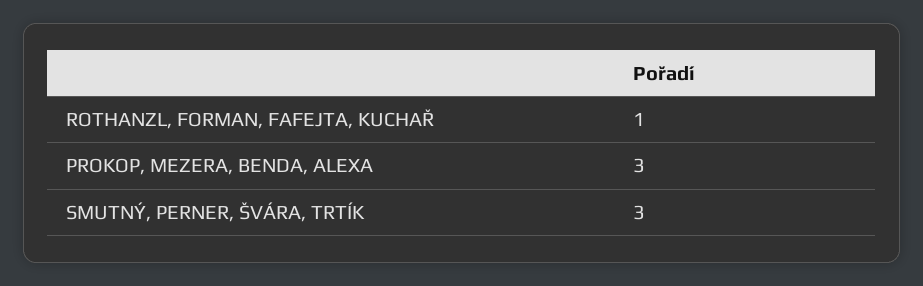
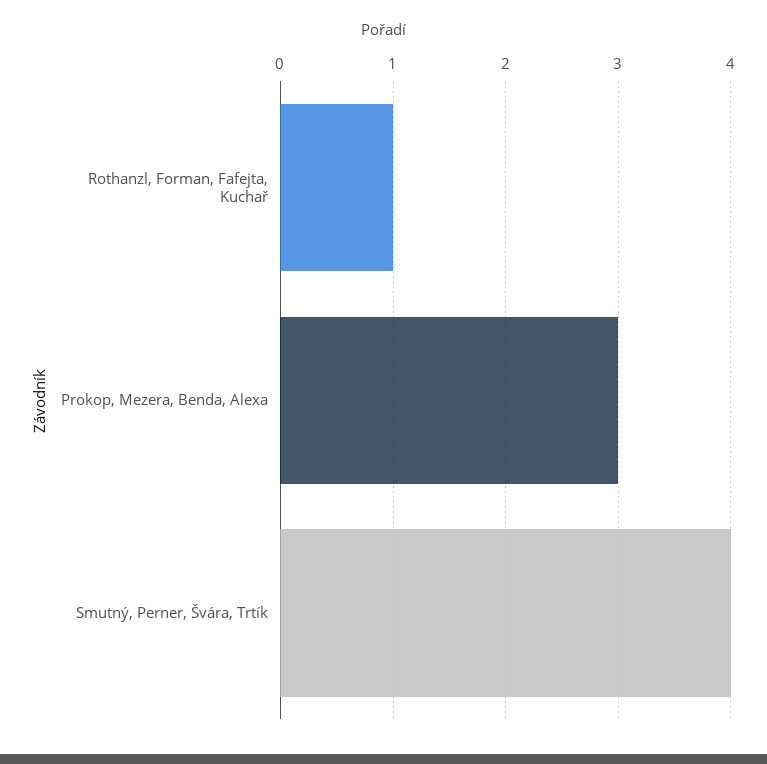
SMUTNÝ, PERNER, ŠVÁRA, TRTÍK: 3 -> 4

